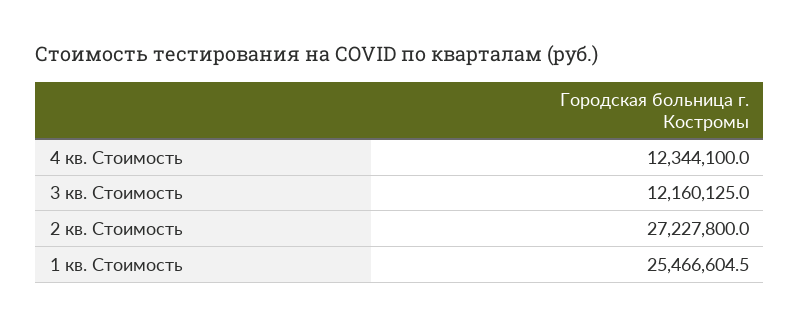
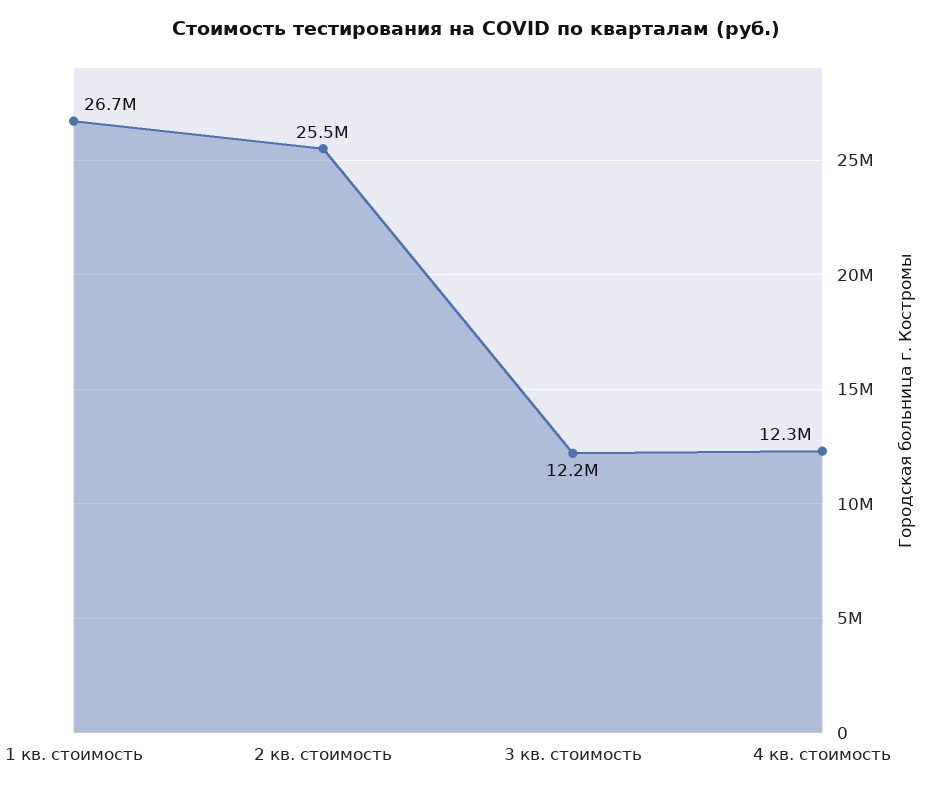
2 кв. Стоимость: 27227800 -> 25500000
1 кв. Стоимость: 25466604.5 -> 26700000

